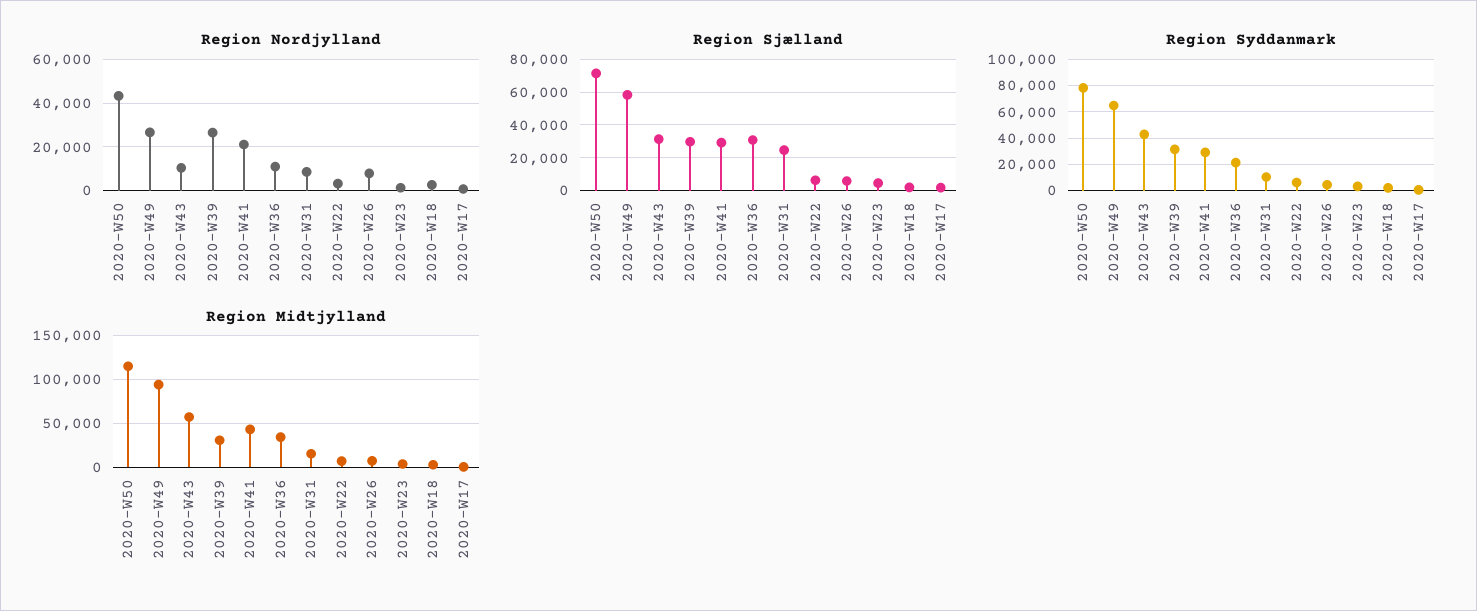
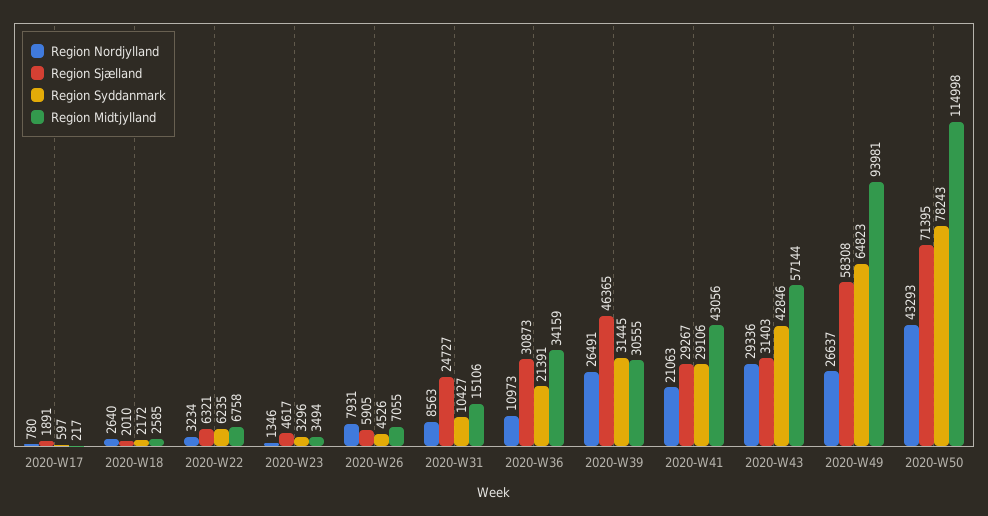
Region Nordjylland, 2020-W43: 10000 -> 29336
Region Sjælland, 2020-W39: 30000 -> 46365

